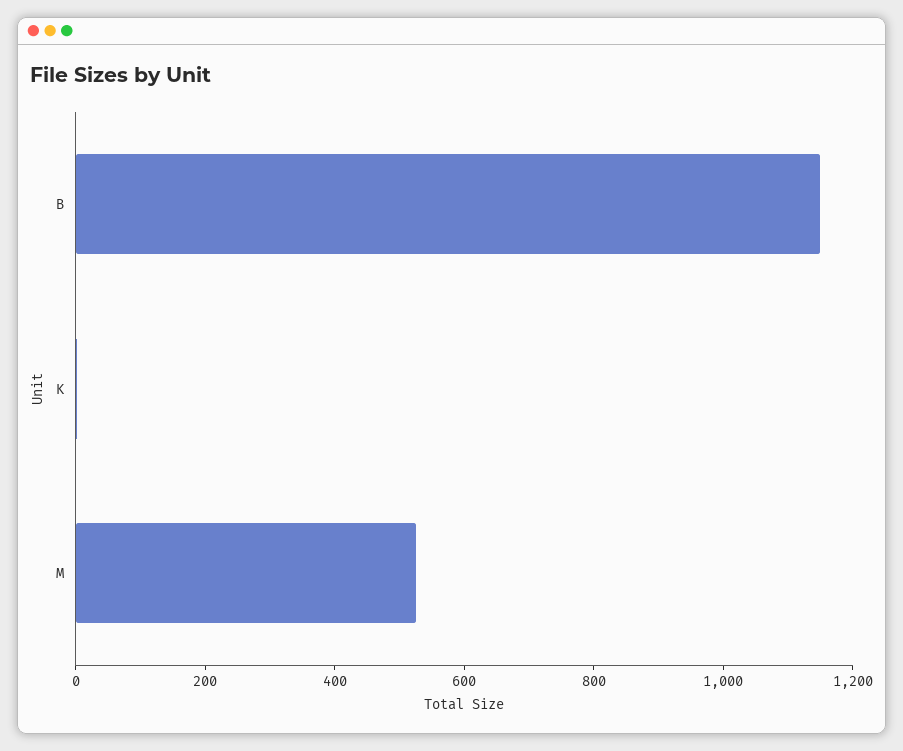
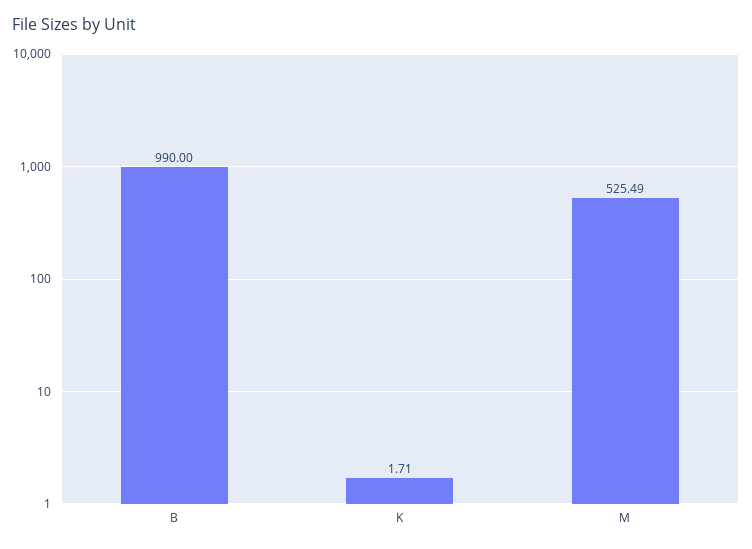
B: 1150 -> 990

